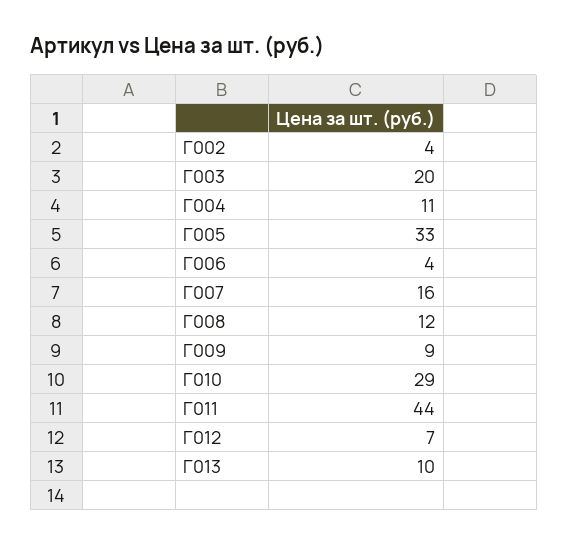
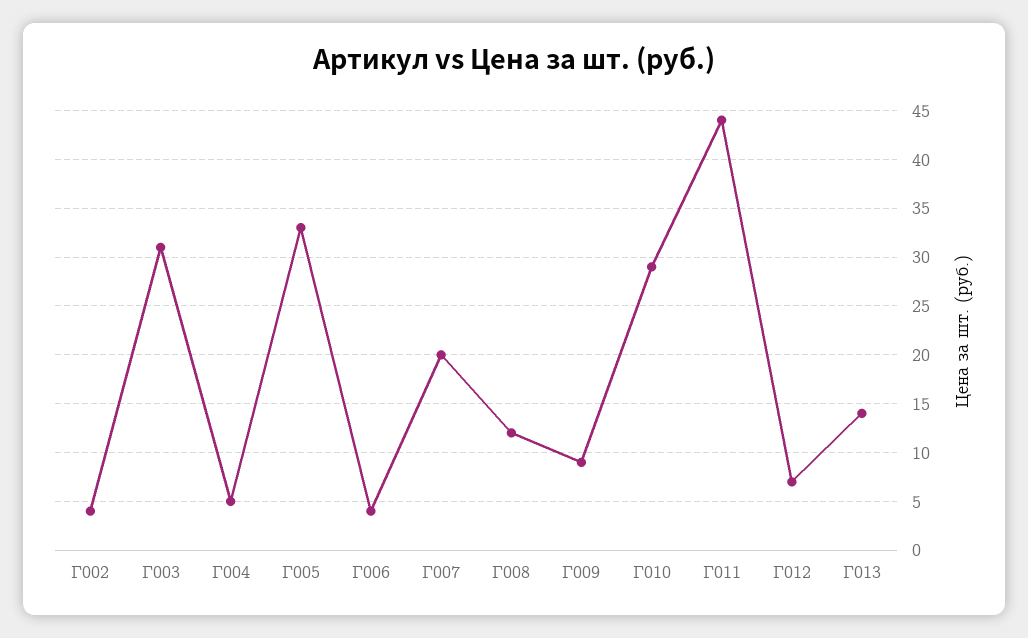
Г003: 20 -> 31
Г004: 11 -> 5
Г007: 16 -> 20
Г013: 10 -> 14

